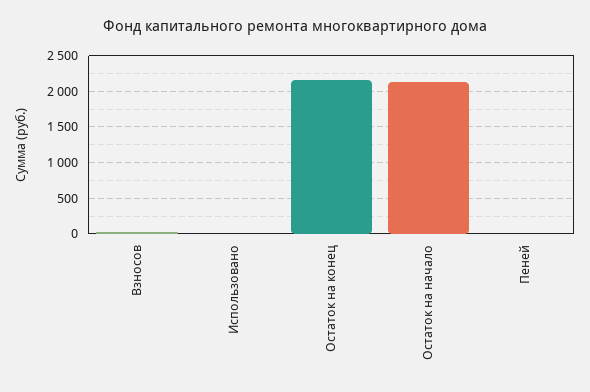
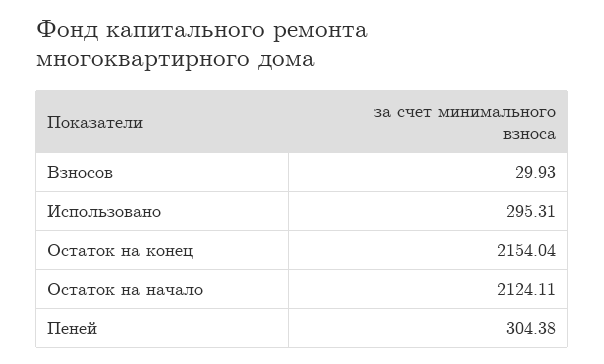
Использовано: 0 -> 295.31
Пеней: 0 -> 304.38

